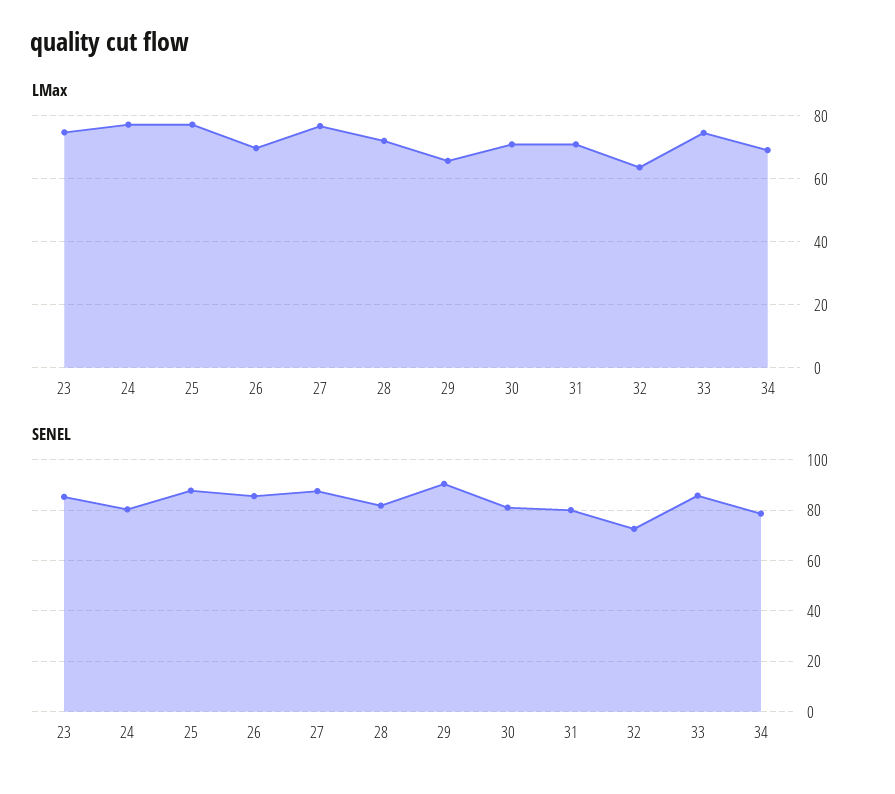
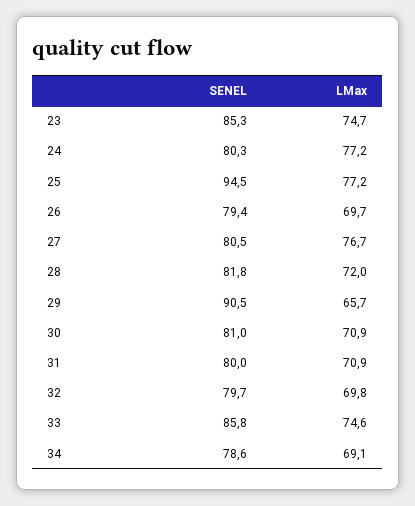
LMax, 32: 64 -> 69.8
SENEL, 25: 87.5 -> 94.5
SENEL, 26: 85 -> 79.4
SENEL, 27: 87.5 -> 80.5
SENEL, 32: 72.5 -> 79.7

